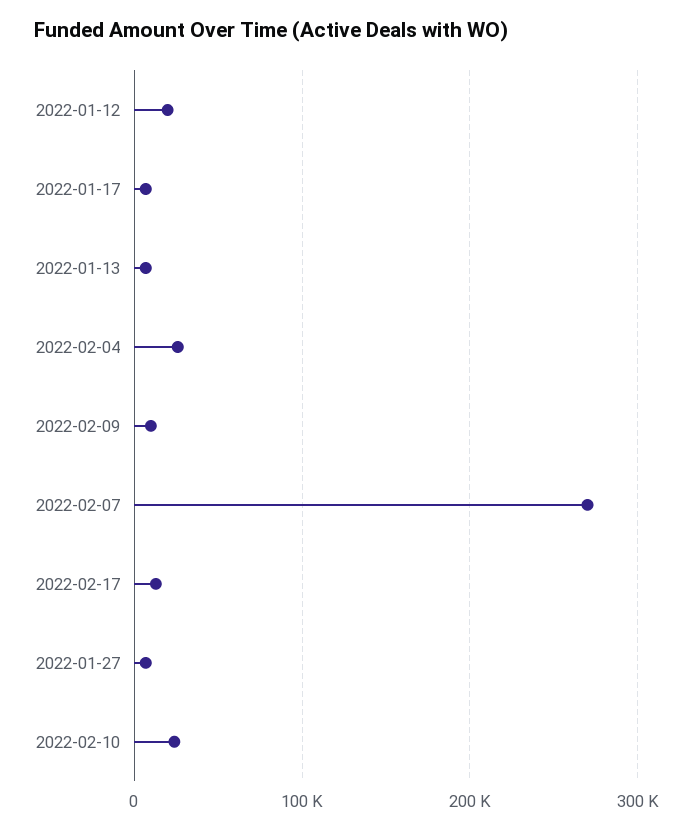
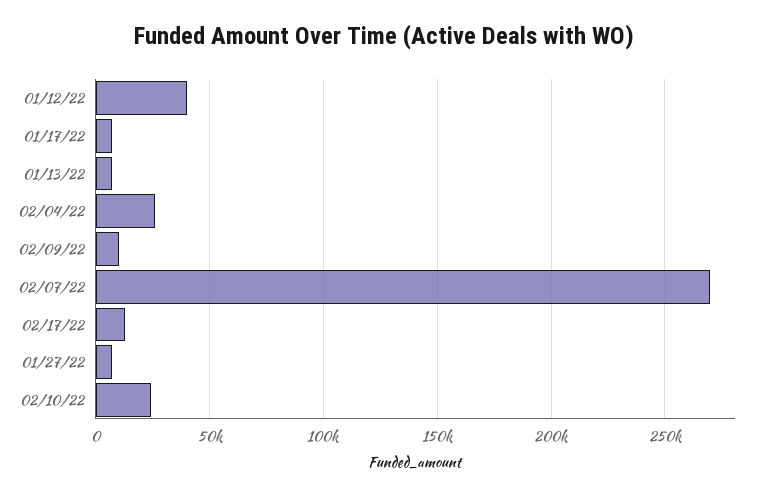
2022-01-12: 20000 -> 40000

